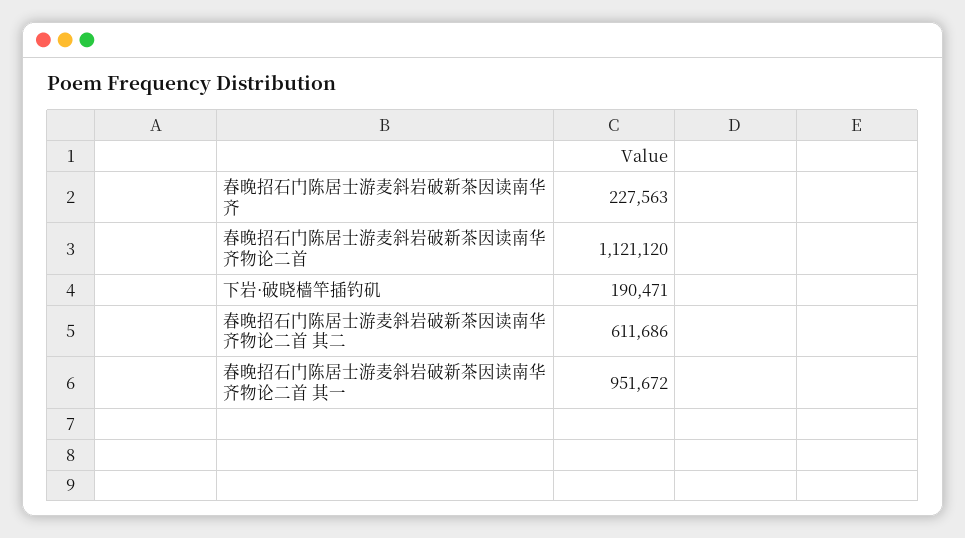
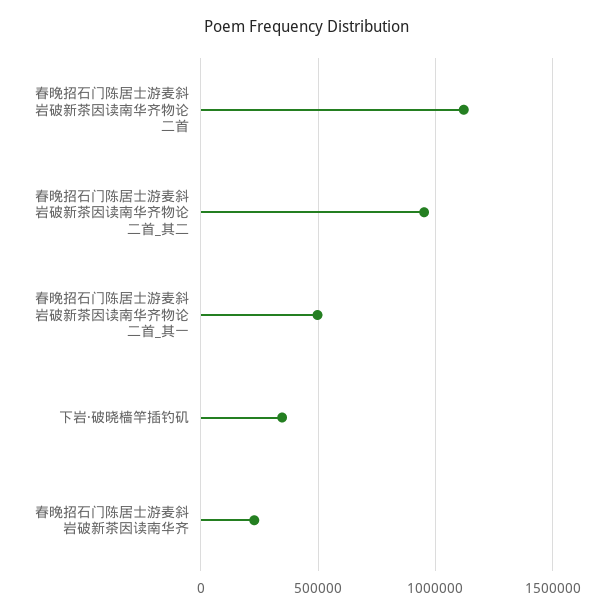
下岩·破晓樯竿插钓矶: 190471 -> 350000
春晚招石门陈居士游麦斜岩破新茶因读南华齐物论二首 其二: 611686 -> 950000
春晚招石门陈居士游麦斜岩破新茶因读南华齐物论二首 其一: 951672 -> 500000

